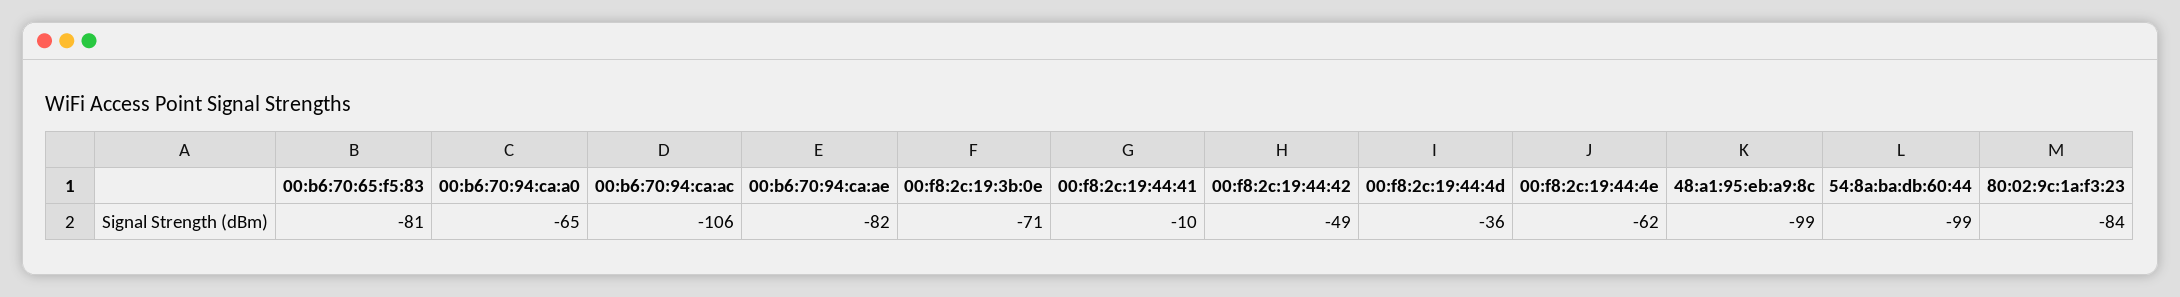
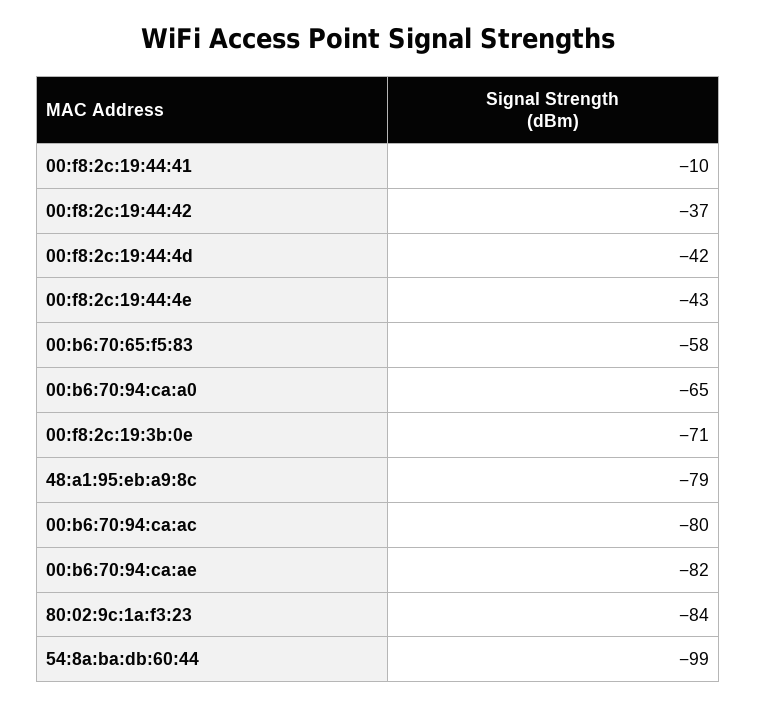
00:b6:70:65:f5:83: -81 -> -58
00:b6:70:94:ca:ac: -106 -> -80
00:f8:2c:19:44:42: -49 -> -37
00:f8:2c:19:44:4d: -36 -> -42
00:f8:2c:19:44:4e: -62 -> -43
48:a1:95:eb:a9:8c: -99 -> -79

